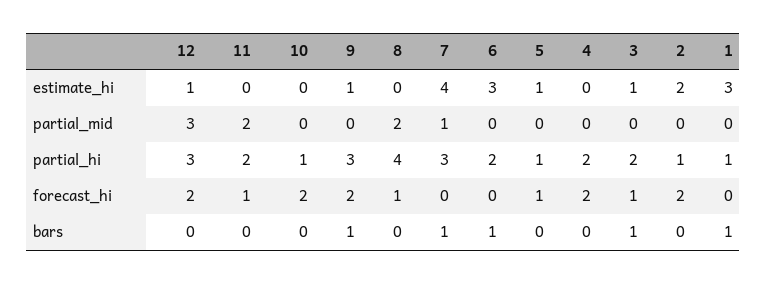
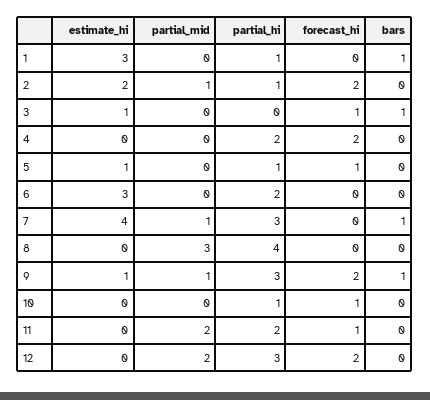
12, estimate_hi: 1 -> 0
12, partial_mid: 3 -> 2
9, partial_mid: 0 -> 1
8, partial_mid: 2 -> 3
2, partial_mid: 0 -> 1
3, partial_hi: 2 -> 0
10, forecast_hi: 2 -> 1
8, forecast_hi: 1 -> 0
6, bars: 1 -> 0

